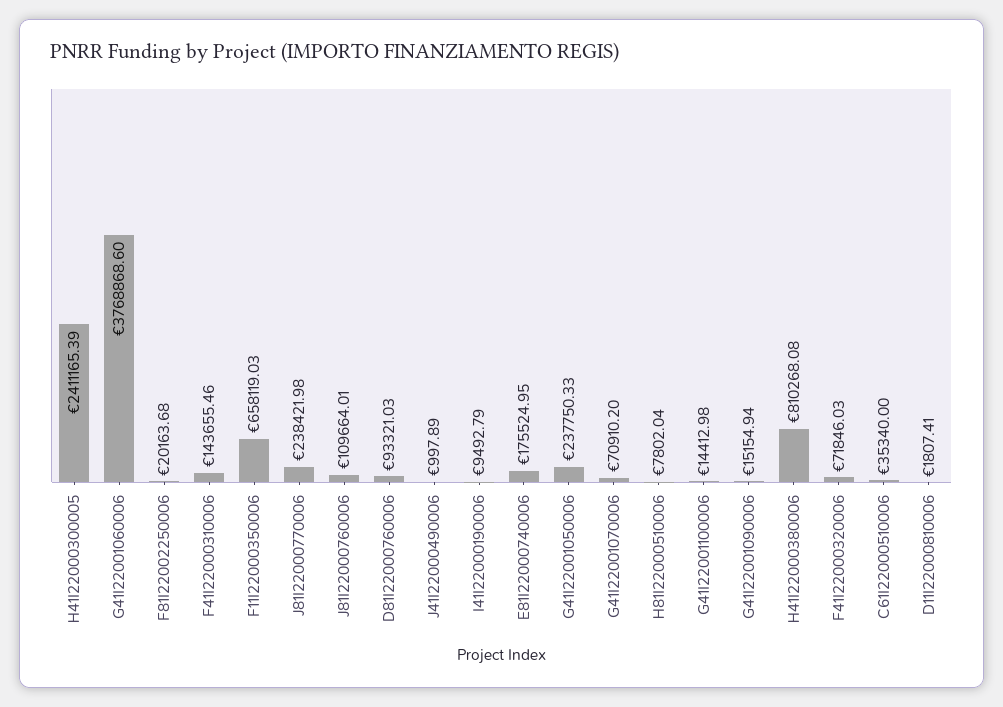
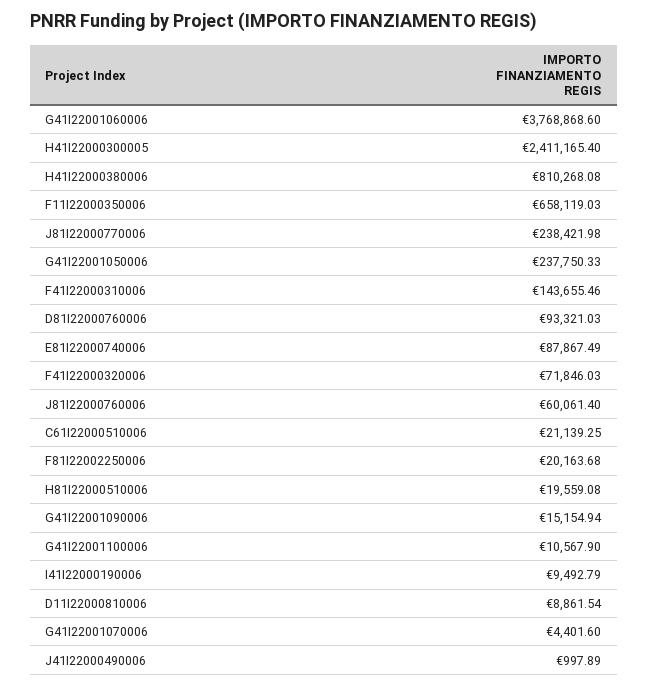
H41I22000300005: 2411165.39 -> 2411165.4
J81I22000760006: 109664.01 -> 60061.4
E81I22000740006: 175524.95 -> 87867.49
G41I22001070006: 70910.2 -> 4401.6
H81I22000510006: 7802.04 -> 19559.08
G41I22001100006: 14412.98 -> 10567.9
C61I22000510006: 35340 -> 21139.25
D11I22000810006: 1807.41 -> 8861.54

